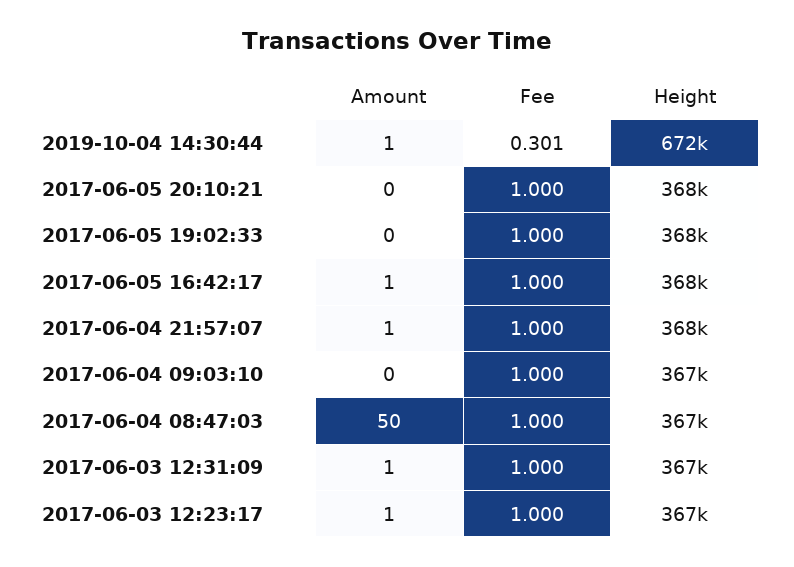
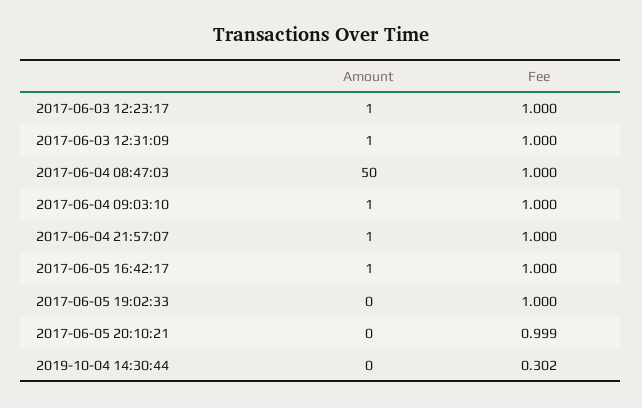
Amount, 2019-10-04 14:30:44: 1 -> 0
Fee, 2019-10-04 14:30:44: 0.301 -> 0.302
Height, 2019-10-04 14:30:44: 672000 -> none
Fee, 2017-06-05 20:10:21: 1 -> 0.999
Height, 2017-06-05 20:10:21: 368000 -> none
Height, 2017-06-05 19:02:33: 368000 -> none
Height, 2017-06-05 16:42:17: 368000 -> none
Height, 2017-06-04 21:57:07: 368000 -> none
Amount, 2017-06-04 09:03:10: 0 -> 1
Height, 2017-06-04 09:03:10: 367000 -> none
Height, 2017-06-04 08:47:03: 367000 -> none
Height, 2017-06-03 12:31:09: 367000 -> none
Height, 2017-06-03 12:23:17: 367000 -> none

